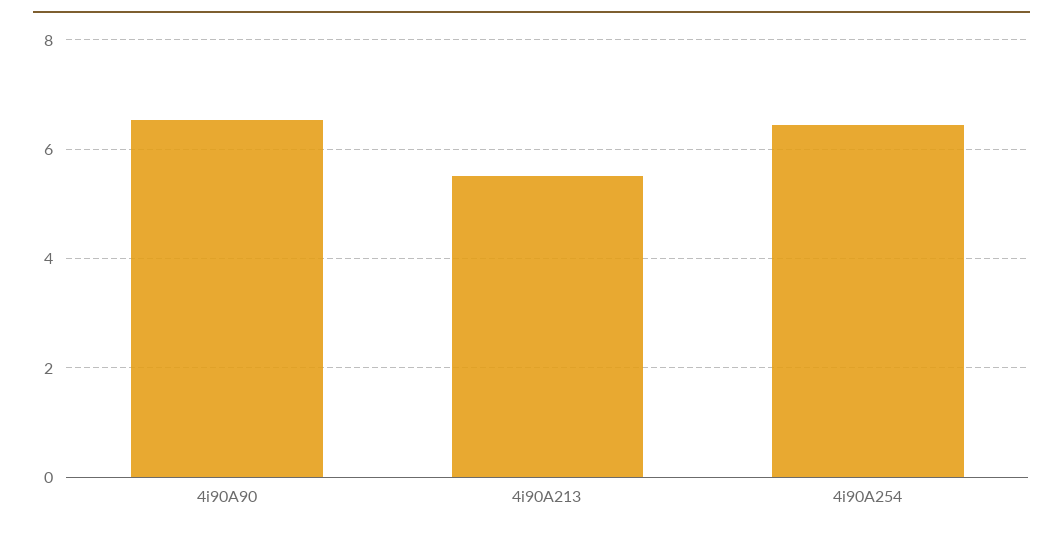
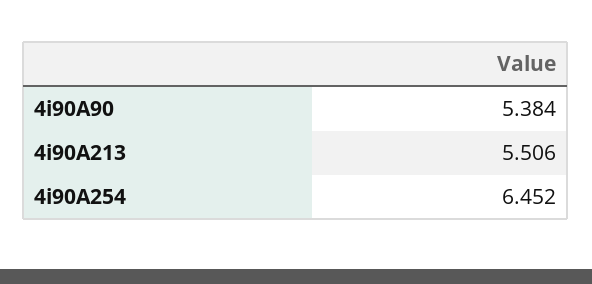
4i90A90: 6.6 -> 5.384

